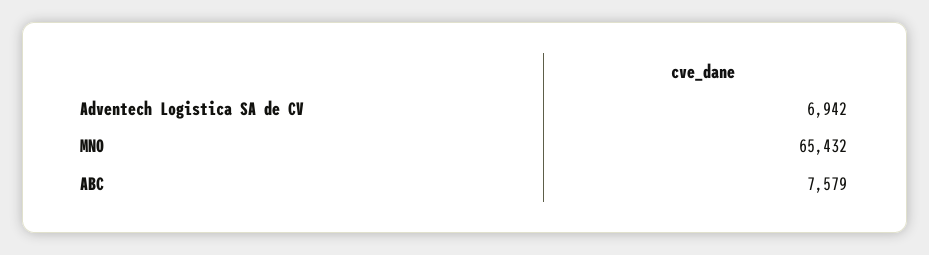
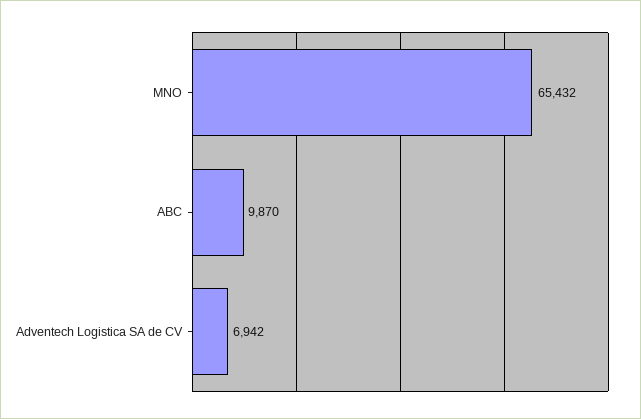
ABC: 7579 -> 9870

